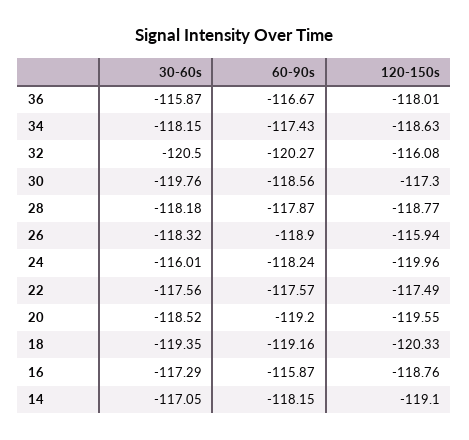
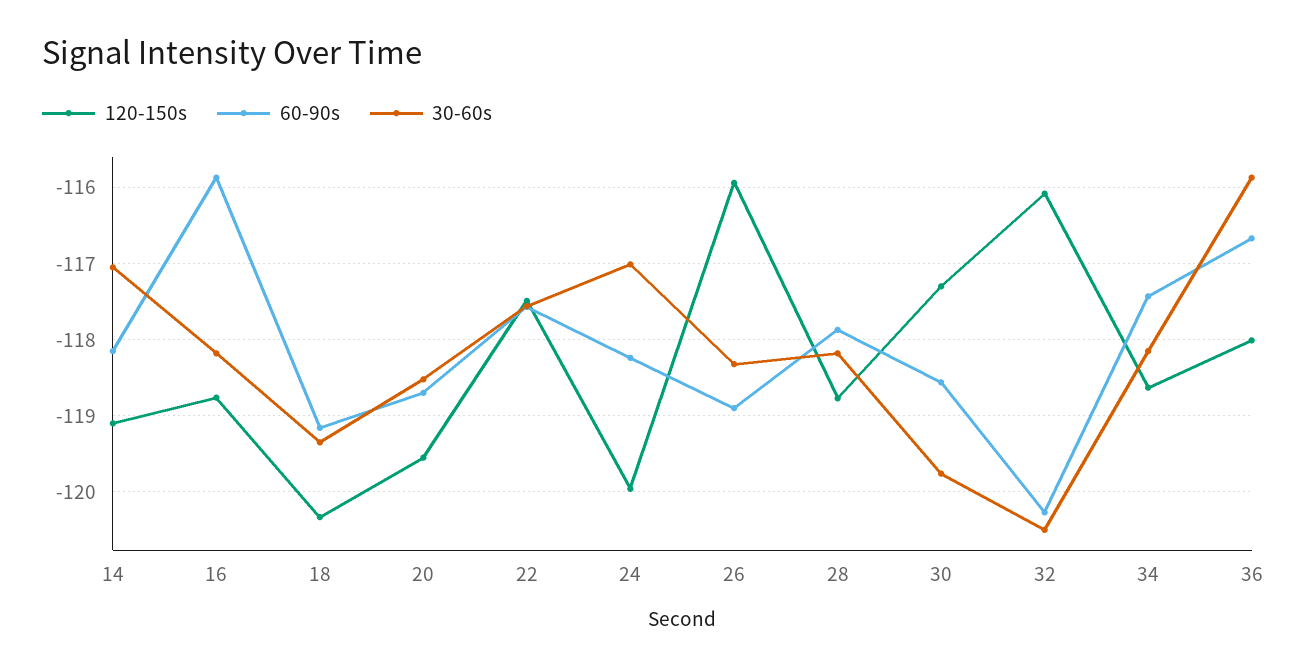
30-60s, 24: -116.01 -> -117
60-90s, 20: -119.2 -> -118.7
30-60s, 16: -117.29 -> -118.2

